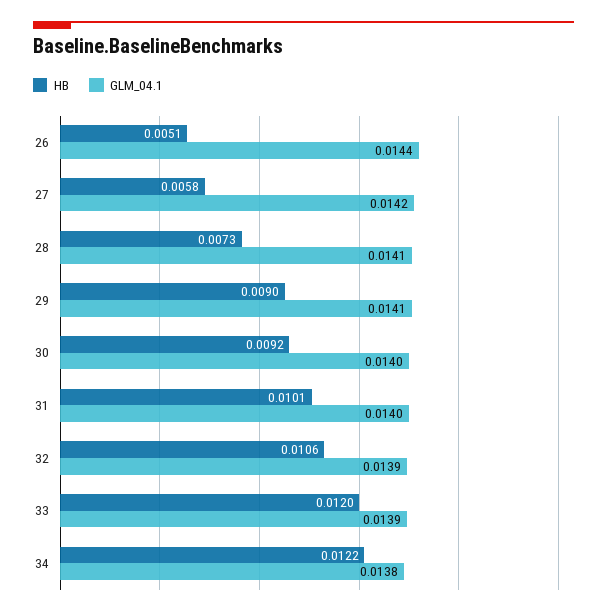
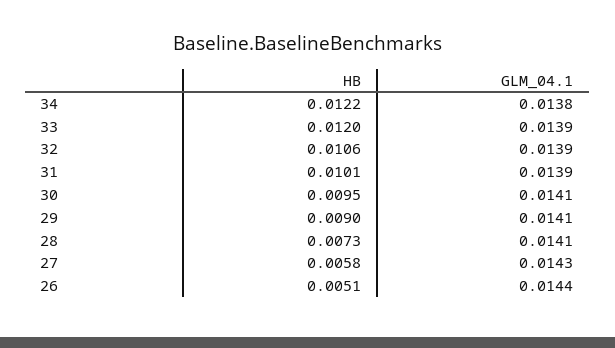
GLM_04.1, 27: 0.0142 -> 0.0143
HB, 30: 0.0092 -> 0.0095
GLM_04.1, 30: 0.014 -> 0.0141
GLM_04.1, 31: 0.014 -> 0.0139

